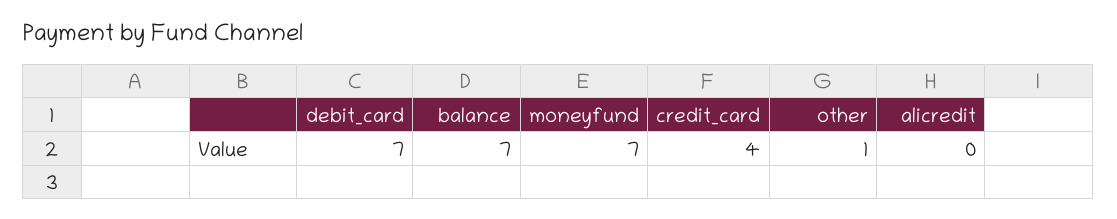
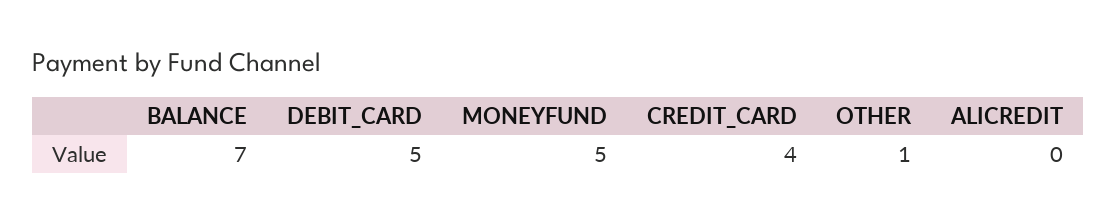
debit_card: 7 -> 5
moneyfund: 7 -> 5

